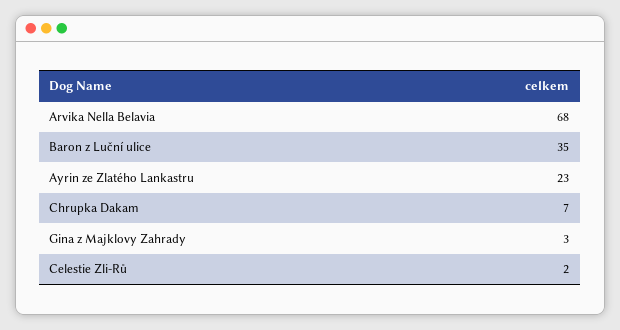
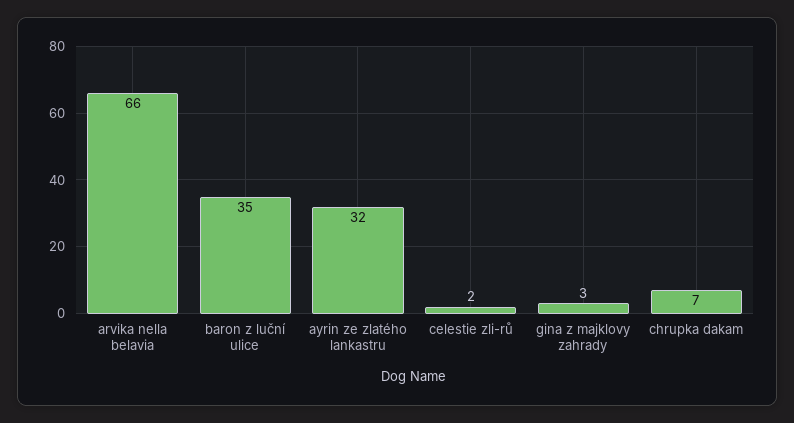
Arvika Nella Belavia: 68 -> 66
Ayrin ze Zlatého Lankastru: 23 -> 32

